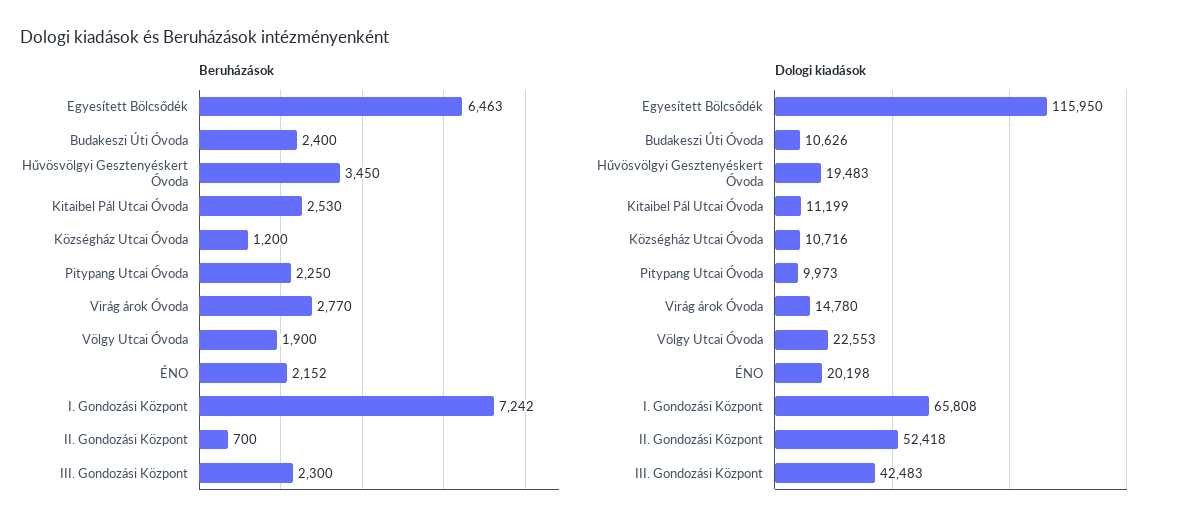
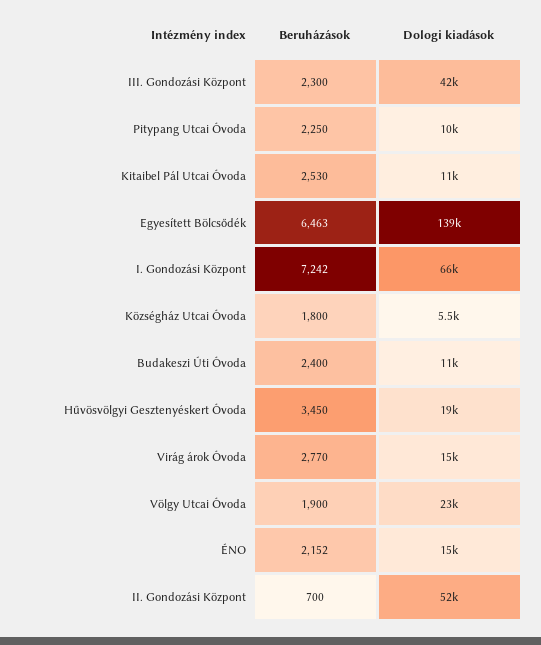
Beruházások, Községház Utcai Óvoda: 1200 -> 1800
Dologi kiadások, Egyesített Bölcsődék: 115950 -> 139000
Dologi kiadások, Községház Utcai Óvoda: 10716 -> 5500
Dologi kiadások, ÉNO: 20198 -> 15000

